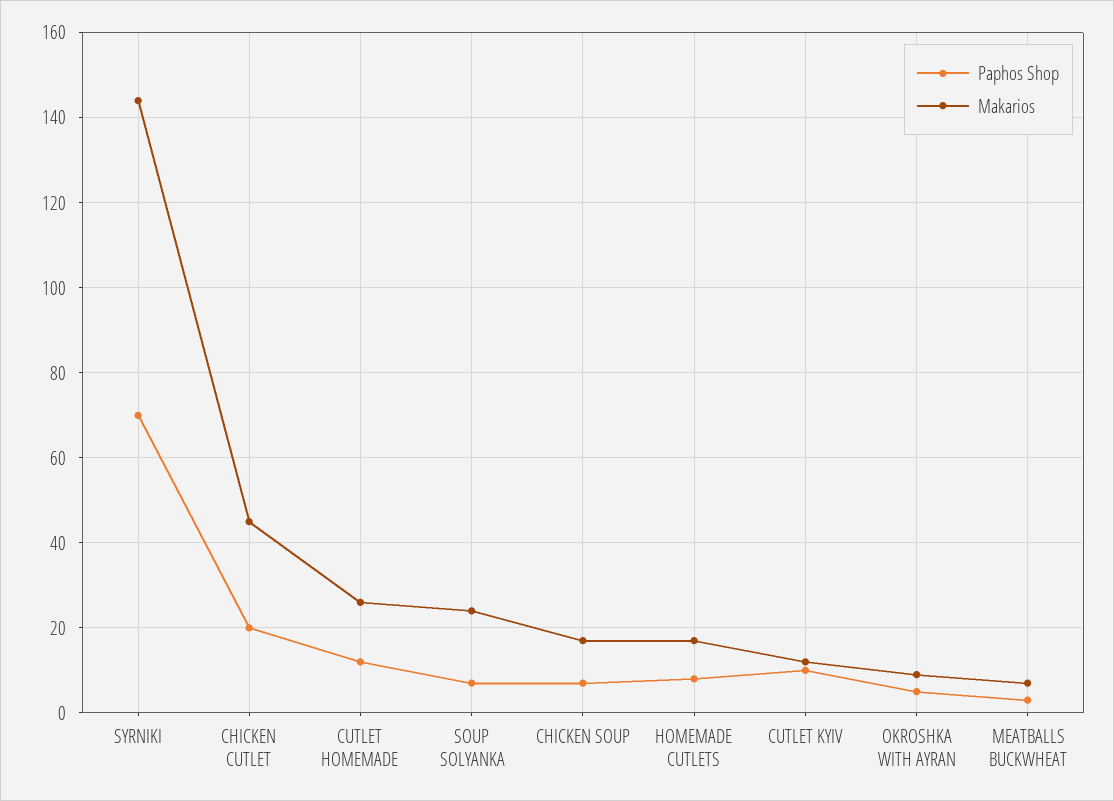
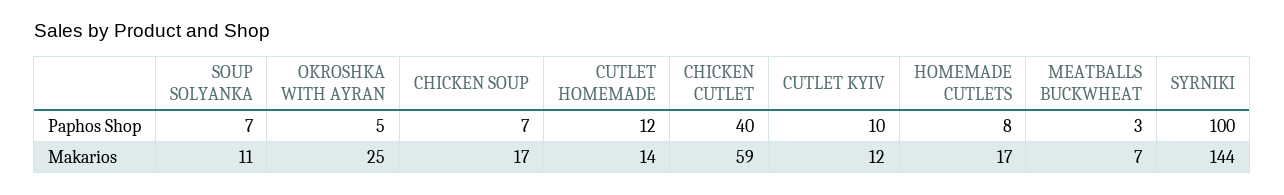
Paphos Shop, SYRNIKI: 70 -> 100
Paphos Shop, CHICKEN CUTLET: 20 -> 40
Makarios, CHICKEN CUTLET: 45 -> 59
Makarios, CUTLET HOMEMADE: 25 -> 14
Makarios, SOUP SOLYANKA: 25 -> 11
Makarios, OKROSHKA WITH AYRAN: 10 -> 25

